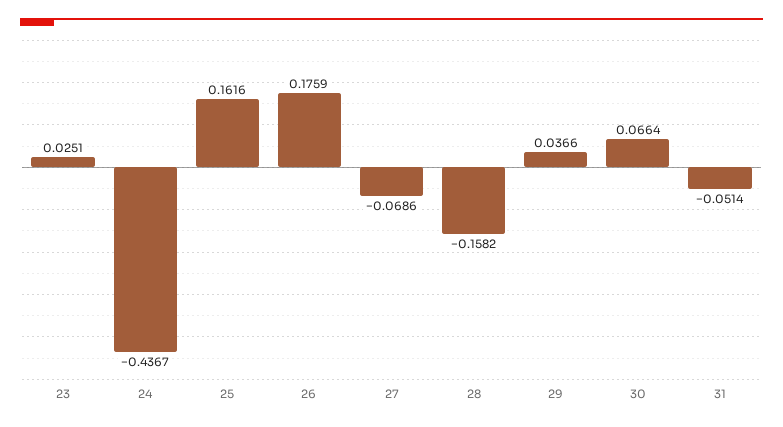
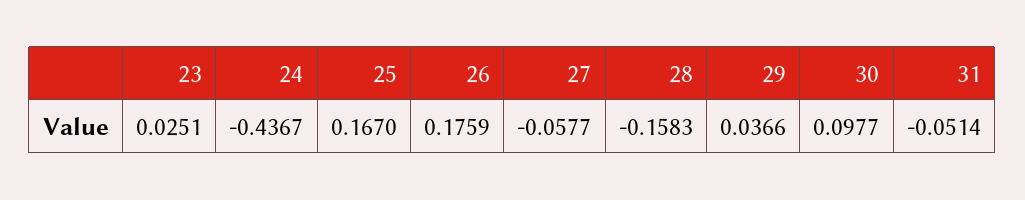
25: 0.1616 -> 0.167
27: -0.0686 -> -0.0577
28: -0.1582 -> -0.1583
30: 0.0664 -> 0.0977

